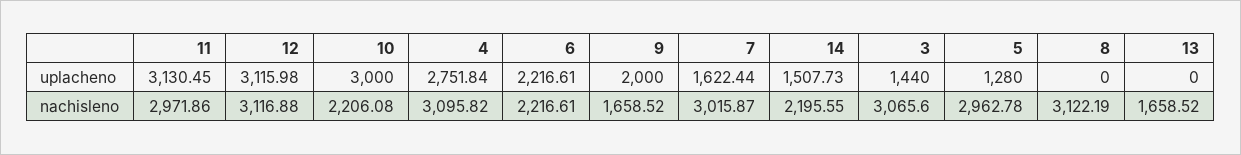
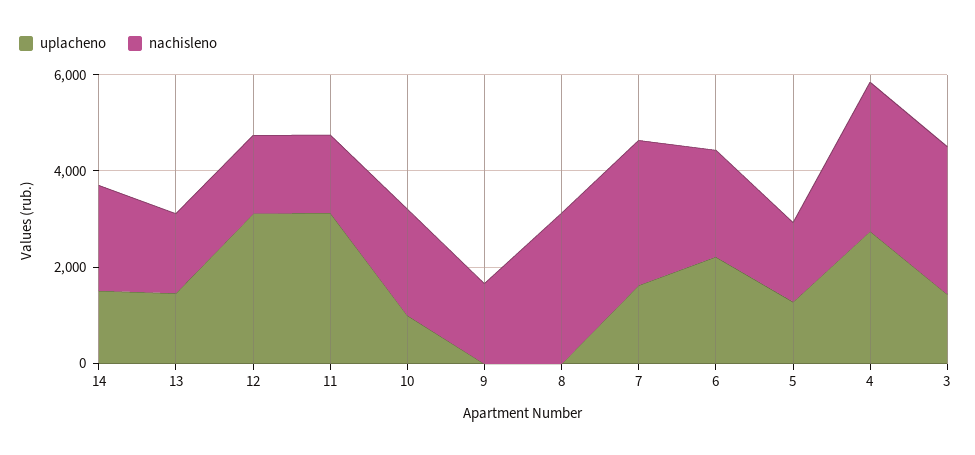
uplacheno, 10: 3000 -> 1000
uplacheno, 9: 2000 -> 0
uplacheno, 13: 0 -> 1500
nachisleno, 11: 2971.86 -> 1500
nachisleno, 12: 3116.88 -> 1500
nachisleno, 5: 2962.78 -> 1500

